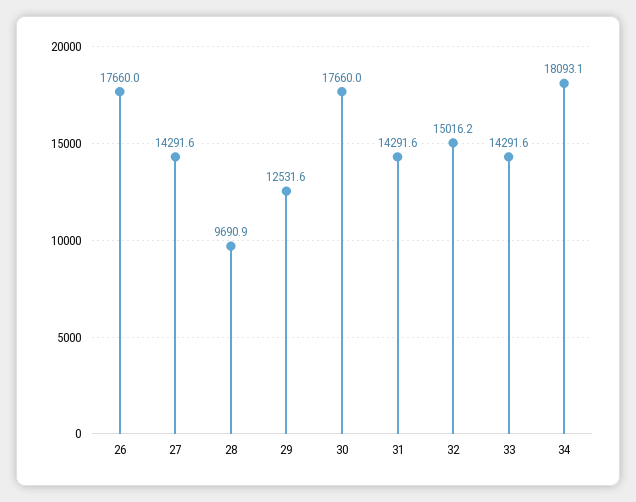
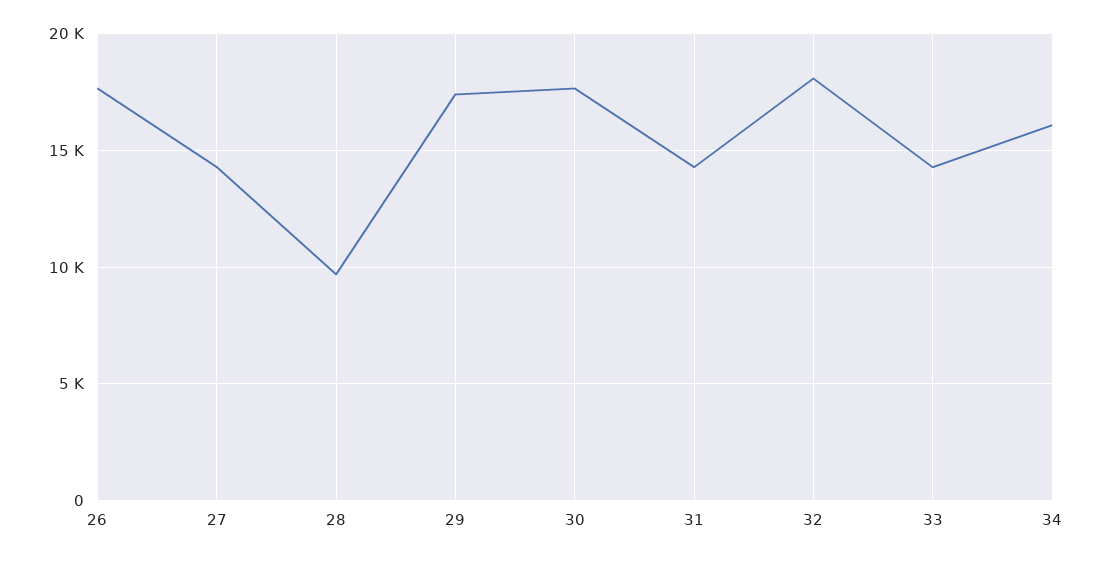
29: 12531.6 -> 17500
32: 15016.2 -> 18000
34: 18093.1 -> 16000

